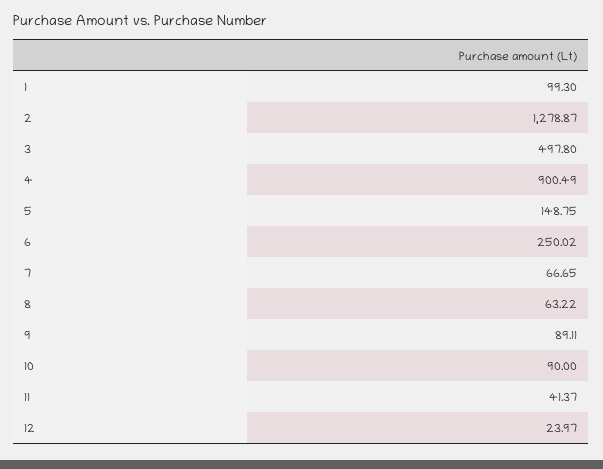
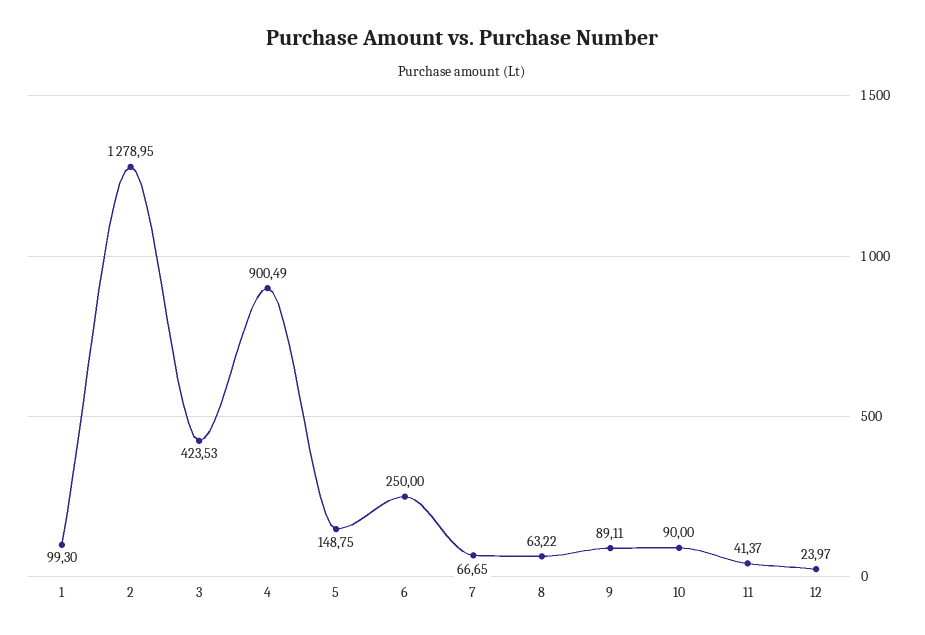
2: 1278.87 -> 1278.95
3: 497.8 -> 423.53
6: 250.02 -> 250

